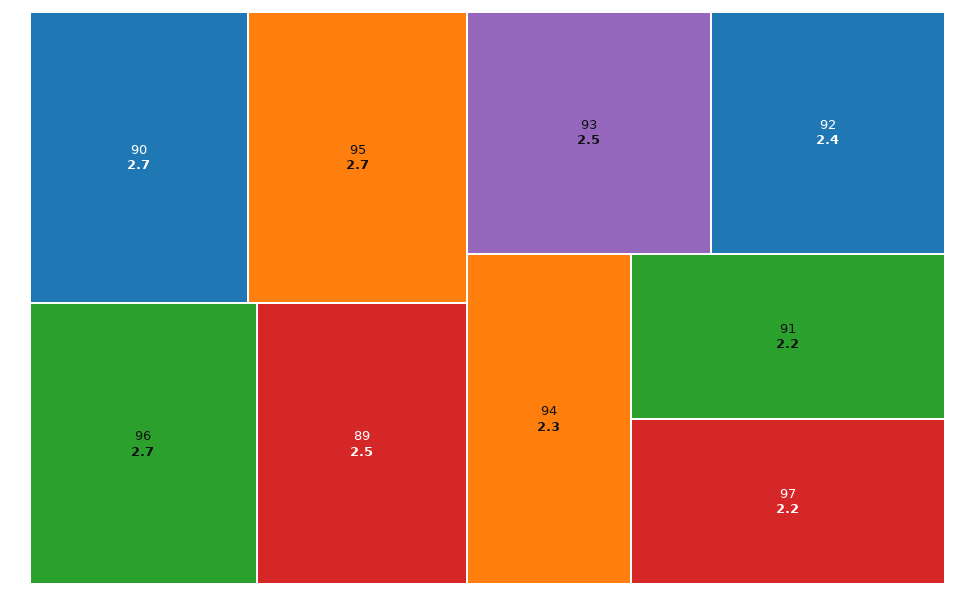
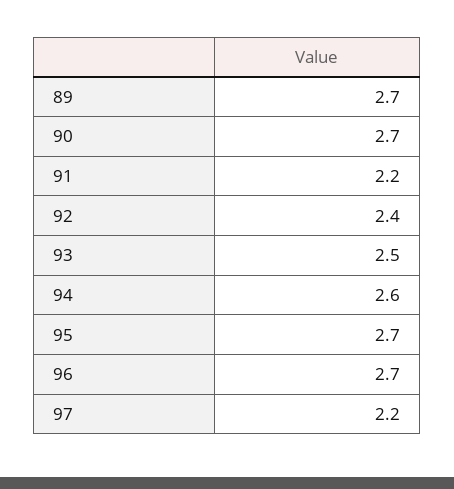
89: 2.5 -> 2.7
94: 2.3 -> 2.6

